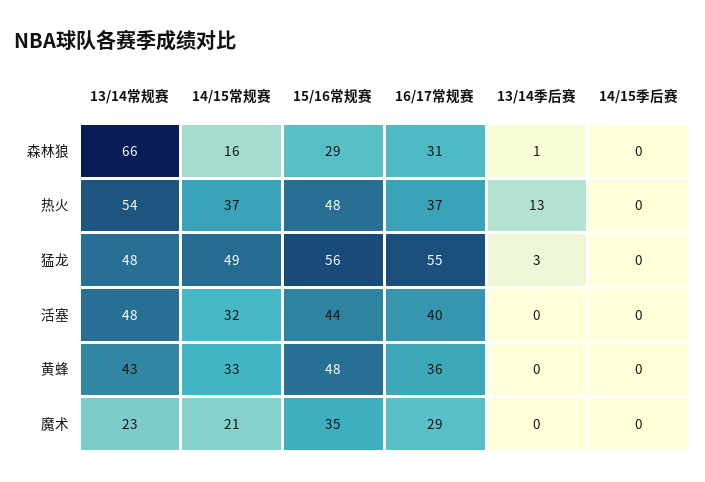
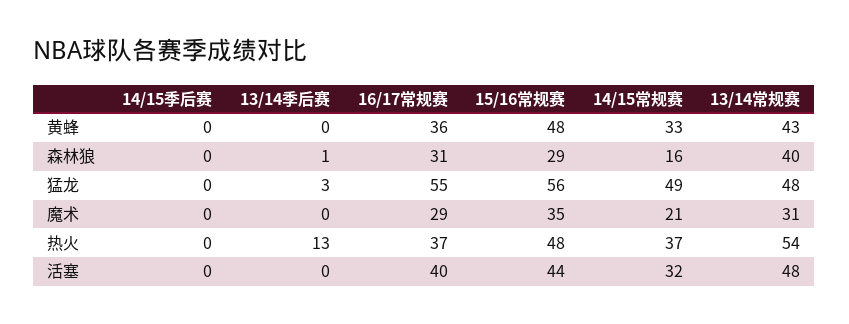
13/14常规赛, 森林狼: 66 -> 40
13/14常规赛, 魔术: 23 -> 31

